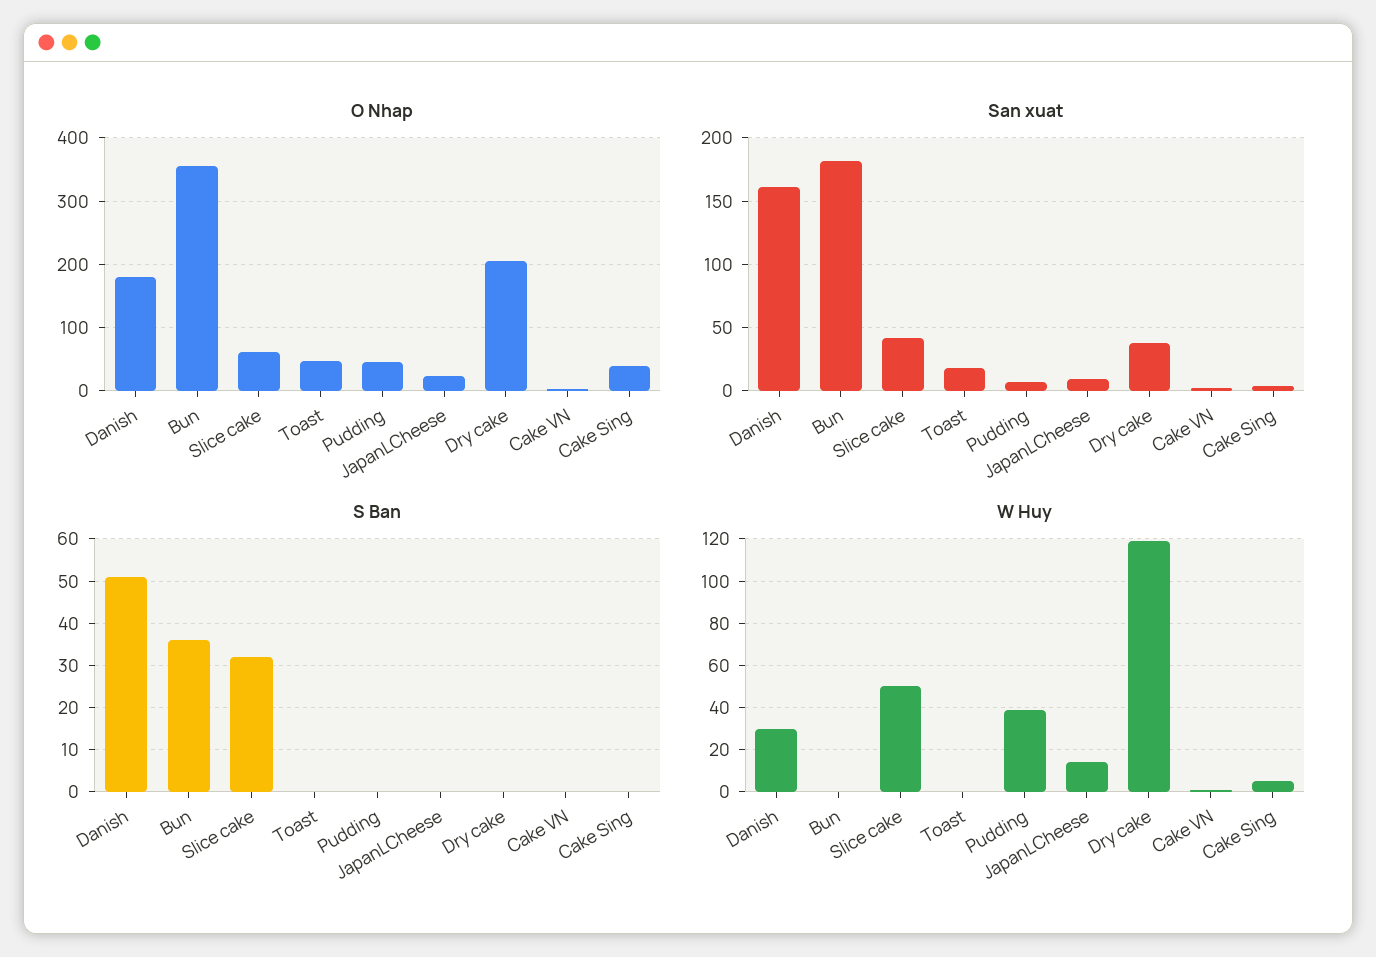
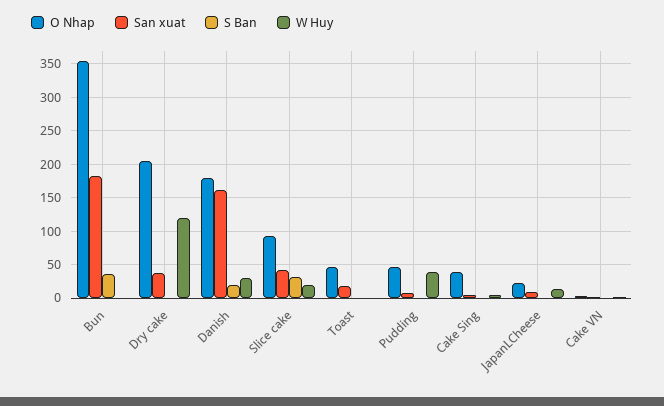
O Nhap, Slice cake: 60 -> 90
S Ban, Danish: 50 -> 20
W Huy, Slice cake: 50 -> 20

